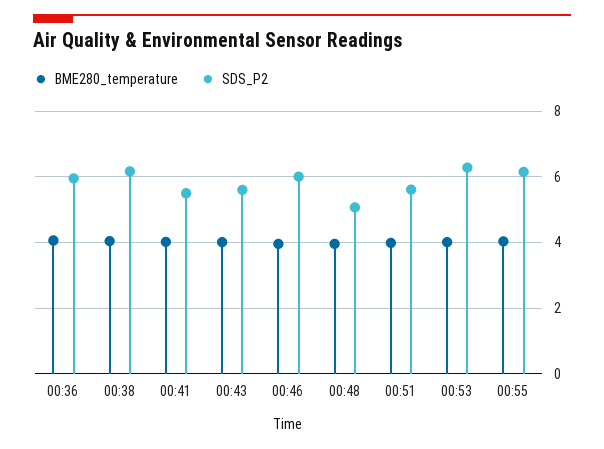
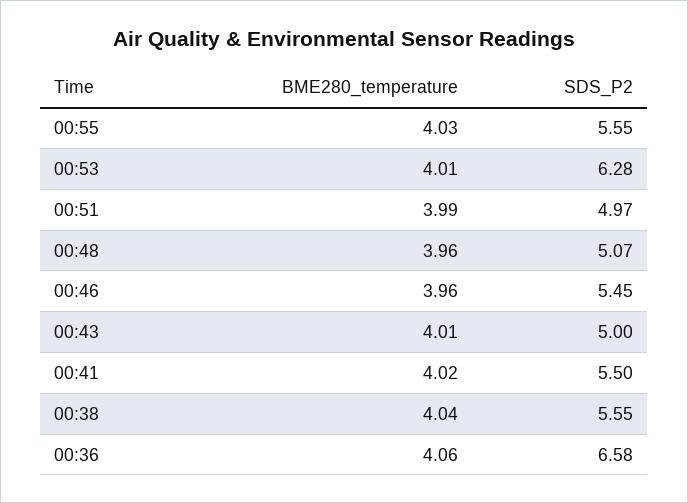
SDS_P2, 00:36: 6 -> 6.58
SDS_P2, 00:38: 6.2 -> 5.55
SDS_P2, 00:43: 5.6 -> 5
SDS_P2, 00:46: 6 -> 5.45
SDS_P2, 00:51: 5.6 -> 4.97
SDS_P2, 00:55: 6.2 -> 5.55

